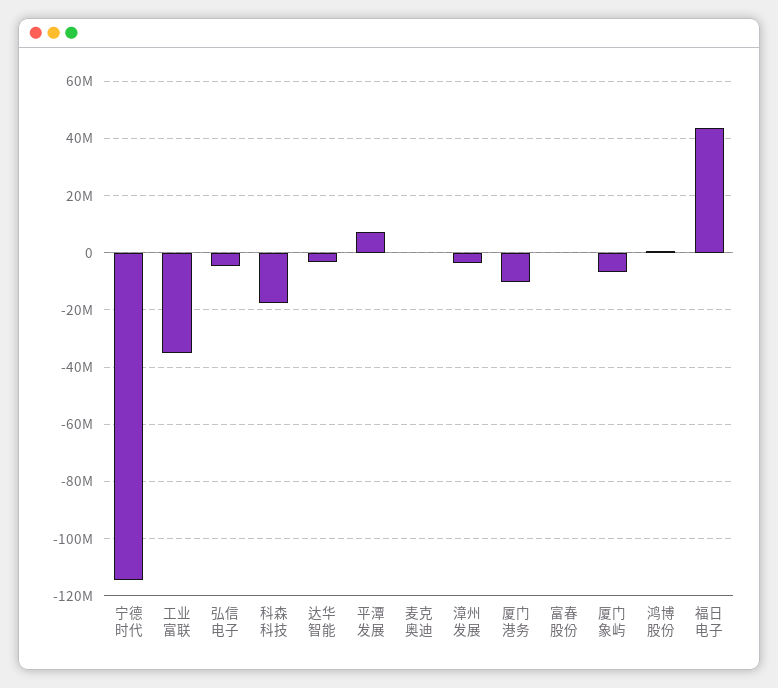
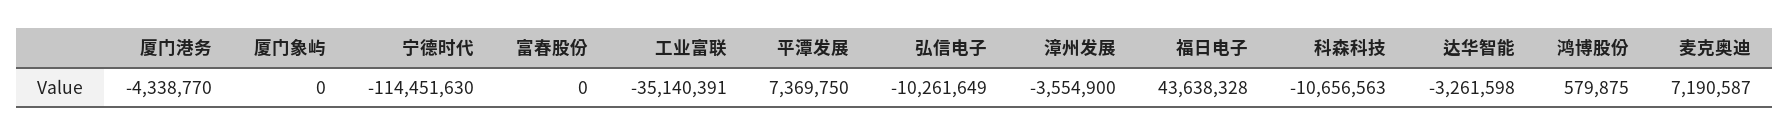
弘信电子: -5000000 -> -10261649
科森科技: -17500000 -> -10656563
麦克奥迪: 0 -> 7190587
厦门港务: -10000000 -> -4338770
厦门象屿: -7500000 -> 0

